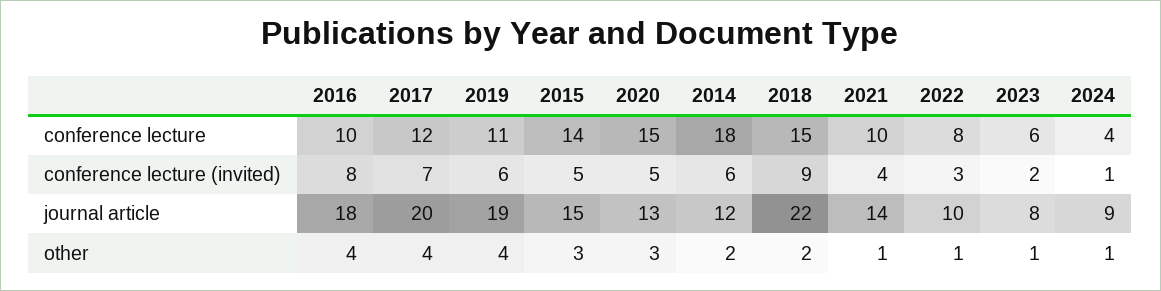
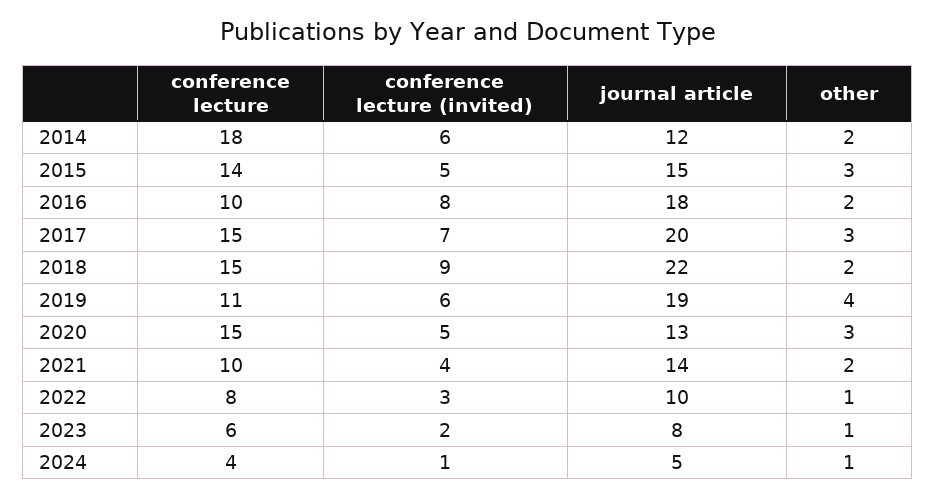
2017, conference lecture: 12 -> 15
2024, journal article: 9 -> 5
2016, other: 4 -> 2
2017, other: 4 -> 3
2021, other: 1 -> 2

